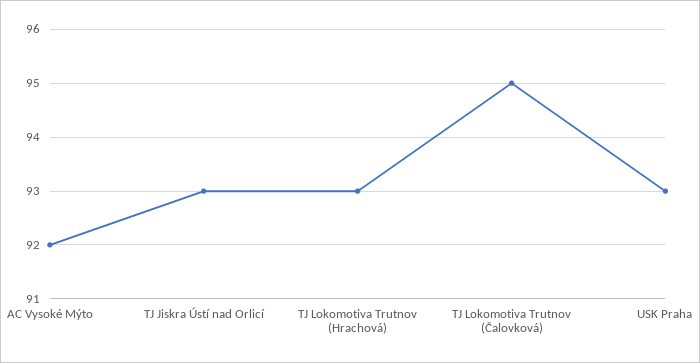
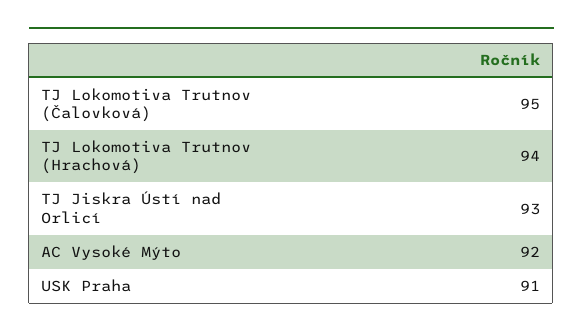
TJ Lokomotiva Trutnov (Hrachová): 93 -> 94
USK Praha: 93 -> 91

